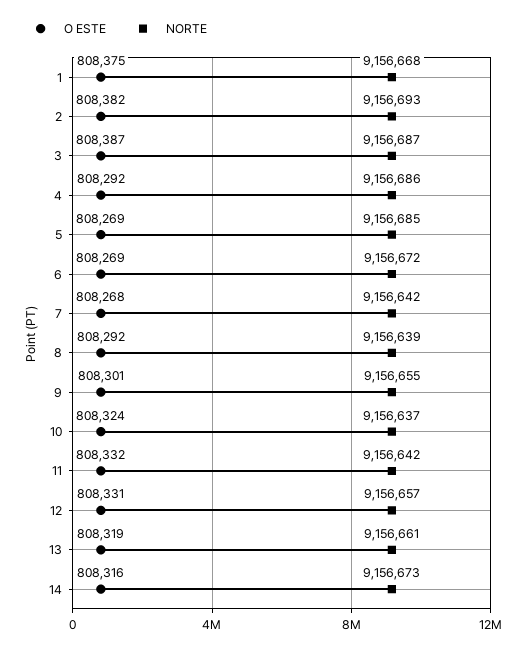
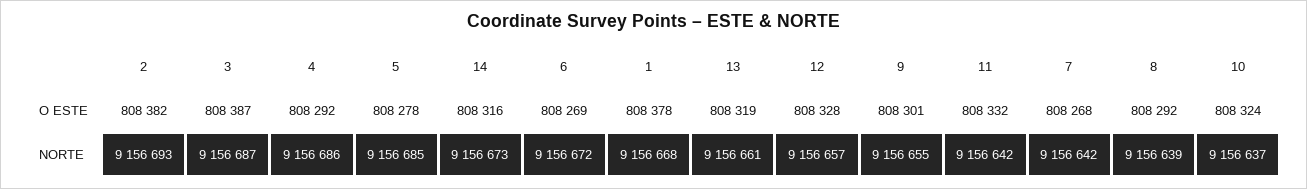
O ESTE, 1: 808375 -> 808378
O ESTE, 5: 808269 -> 808278
O ESTE, 12: 808331 -> 808328

